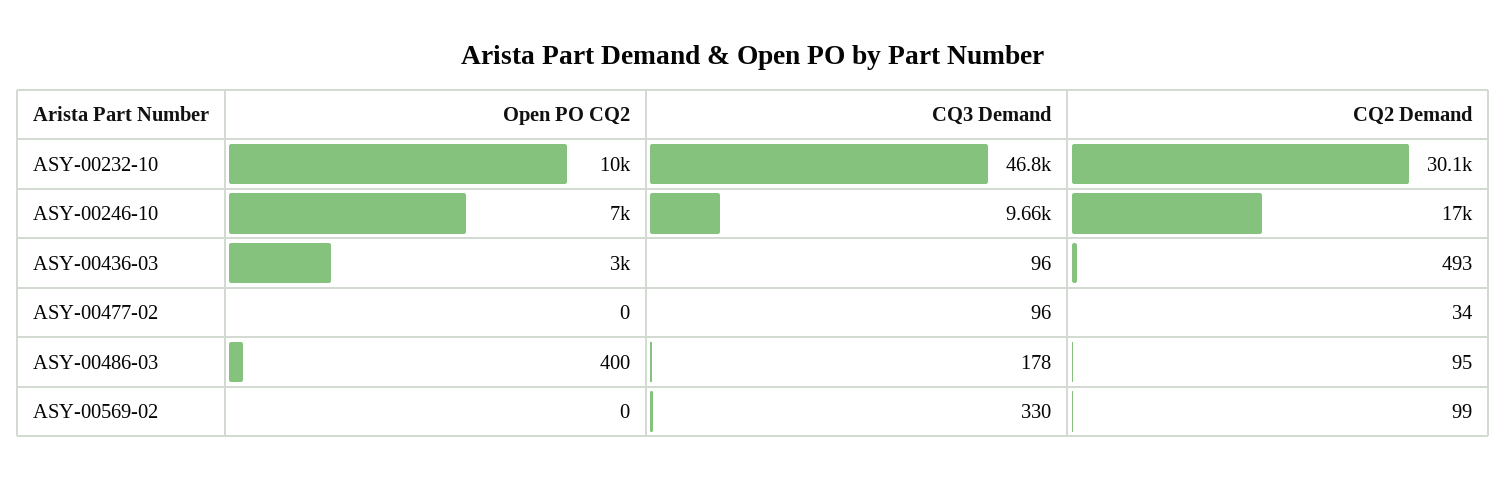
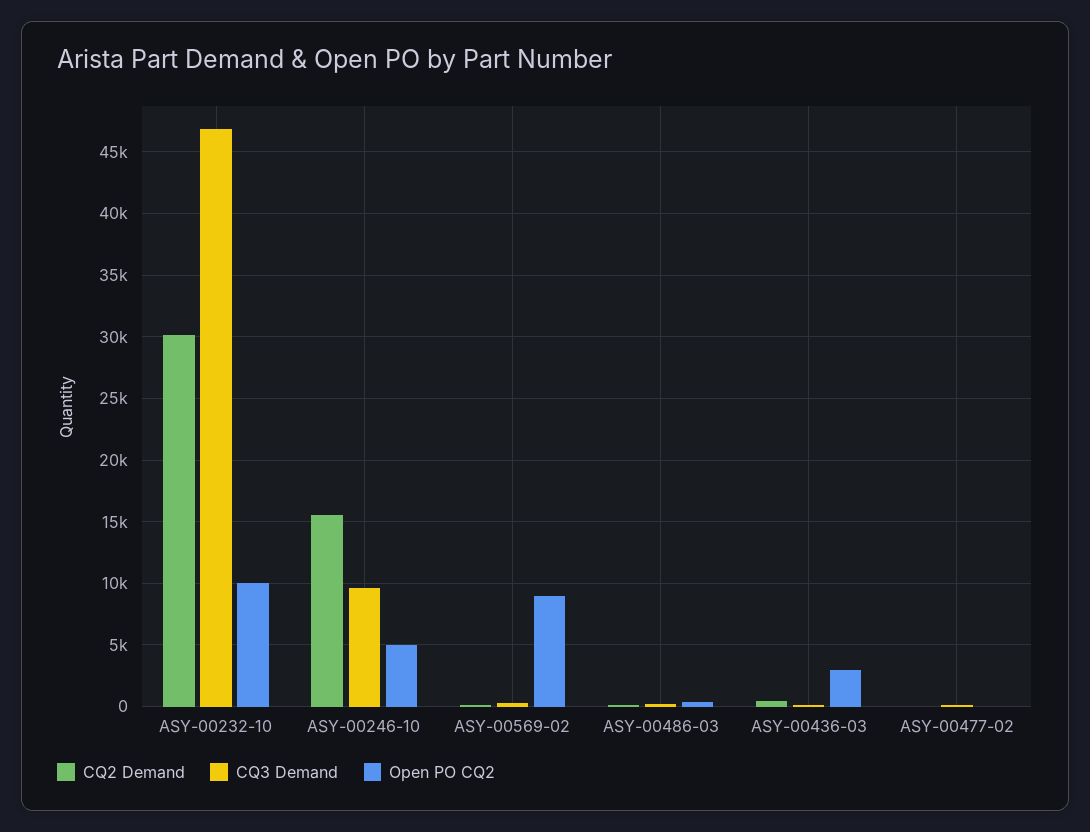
Open PO CQ2, ASY-00246-10: 7000 -> 5000
CQ2 Demand, ASY-00246-10: 17000 -> 15500
Open PO CQ2, ASY-00569-02: 0 -> 9000

